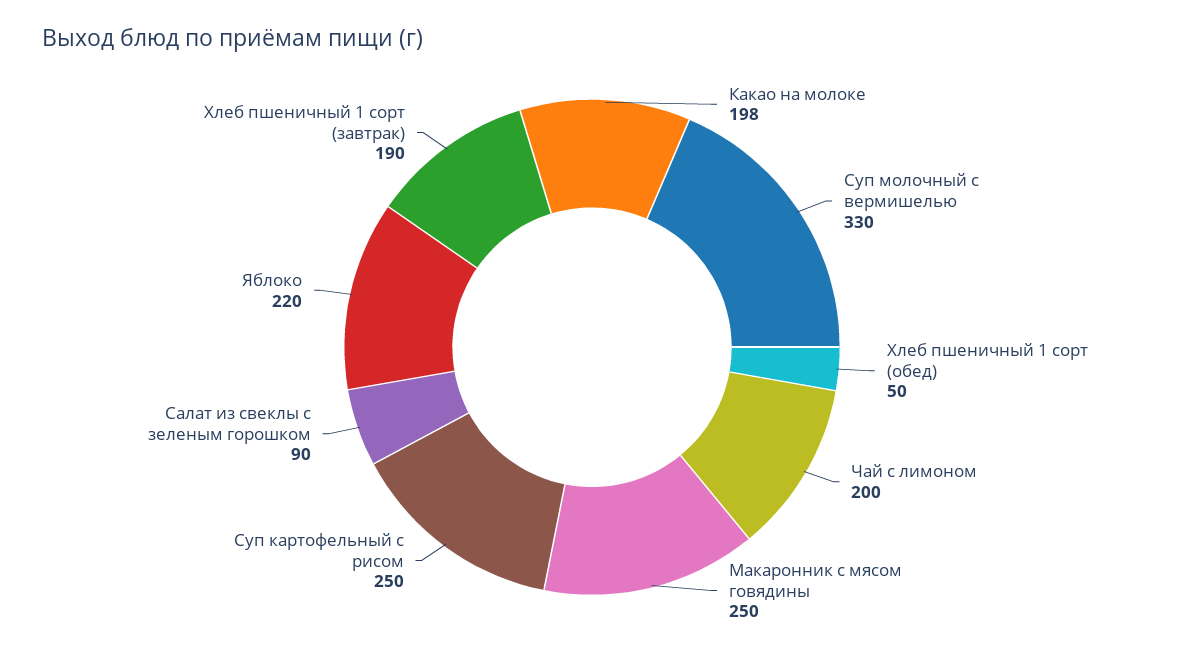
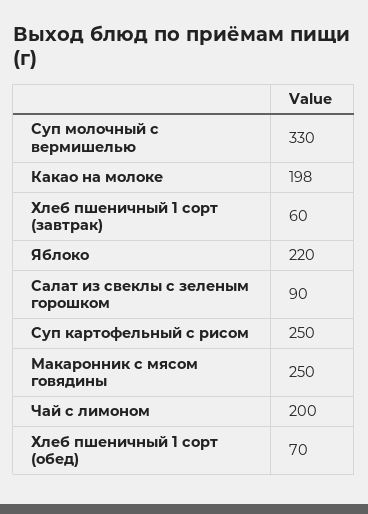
Хлеб пшеничный 1 сорт (обед): 50 -> 70
Хлеб пшеничный 1 сорт (завтрак): 190 -> 60

